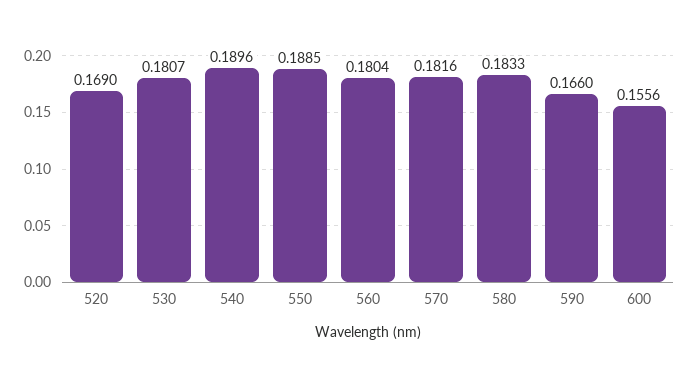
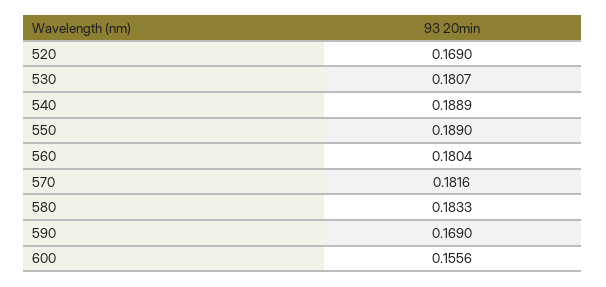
540: 0.1896 -> 0.1889
550: 0.1885 -> 0.189
590: 0.166 -> 0.169

